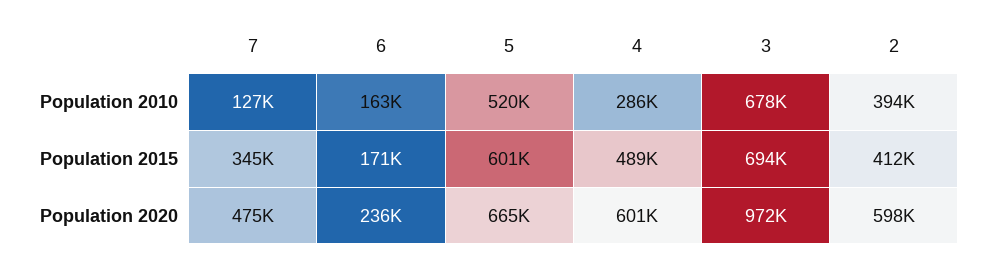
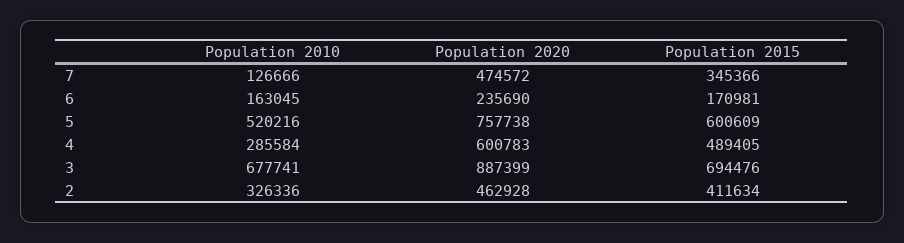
2, Population 2010: 394000 -> 326336
5, Population 2020: 665000 -> 757738
3, Population 2020: 972000 -> 887399
2, Population 2020: 598000 -> 462928

